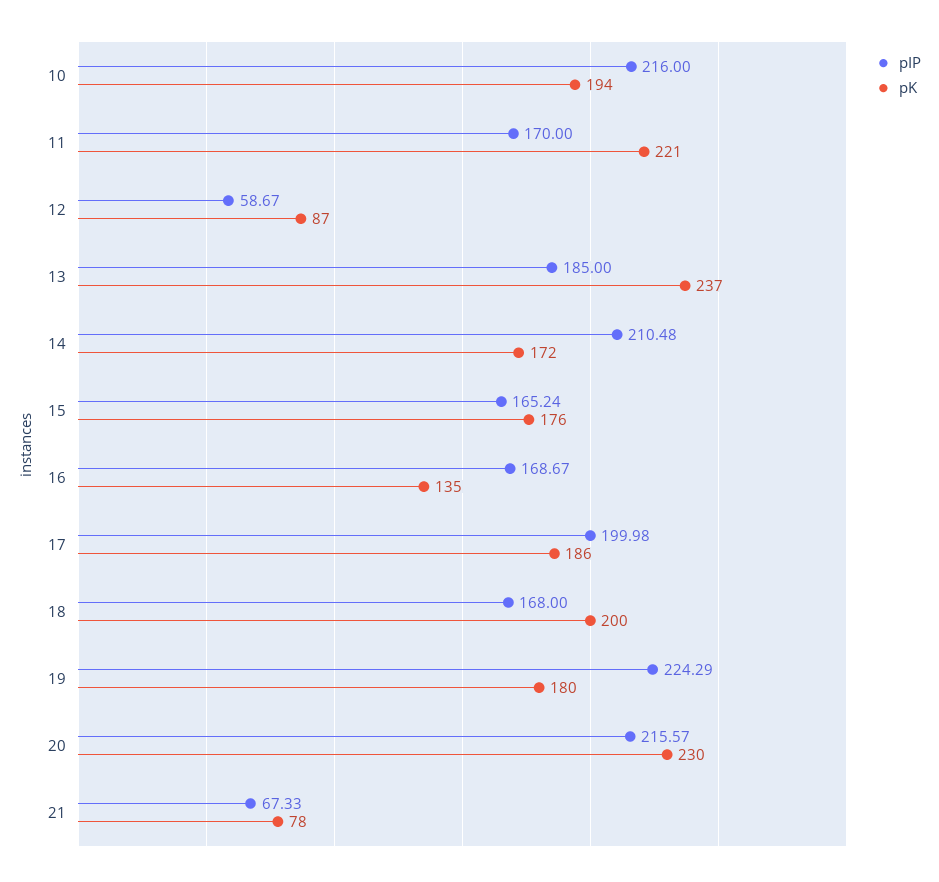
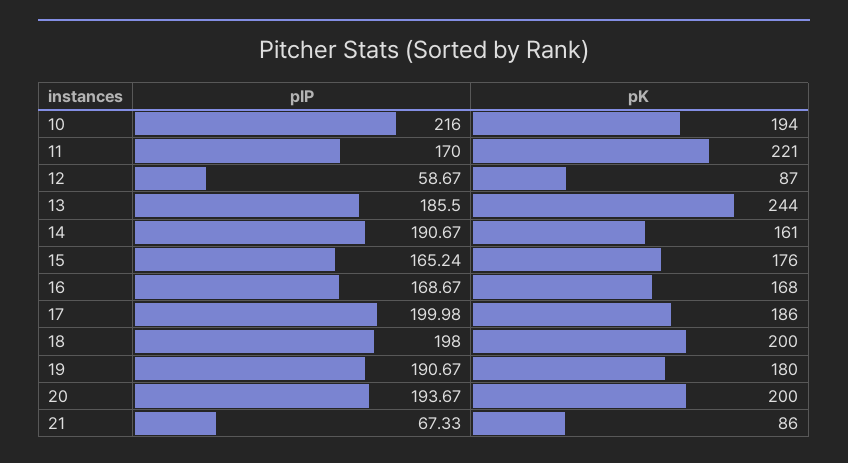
pIP, 13: 185 -> 185.5
pK, 13: 237 -> 244
pIP, 14: 210.48 -> 190.67
pK, 14: 172 -> 161
pK, 16: 135 -> 168
pIP, 18: 168 -> 198
pIP, 19: 224.29 -> 190.67
pIP, 20: 215.57 -> 193.67
pK, 20: 230 -> 200
pK, 21: 78 -> 86

